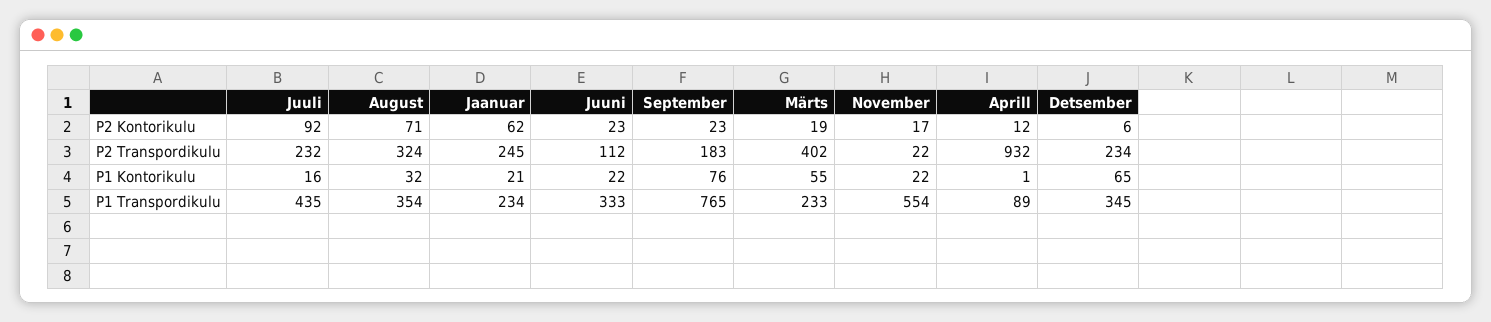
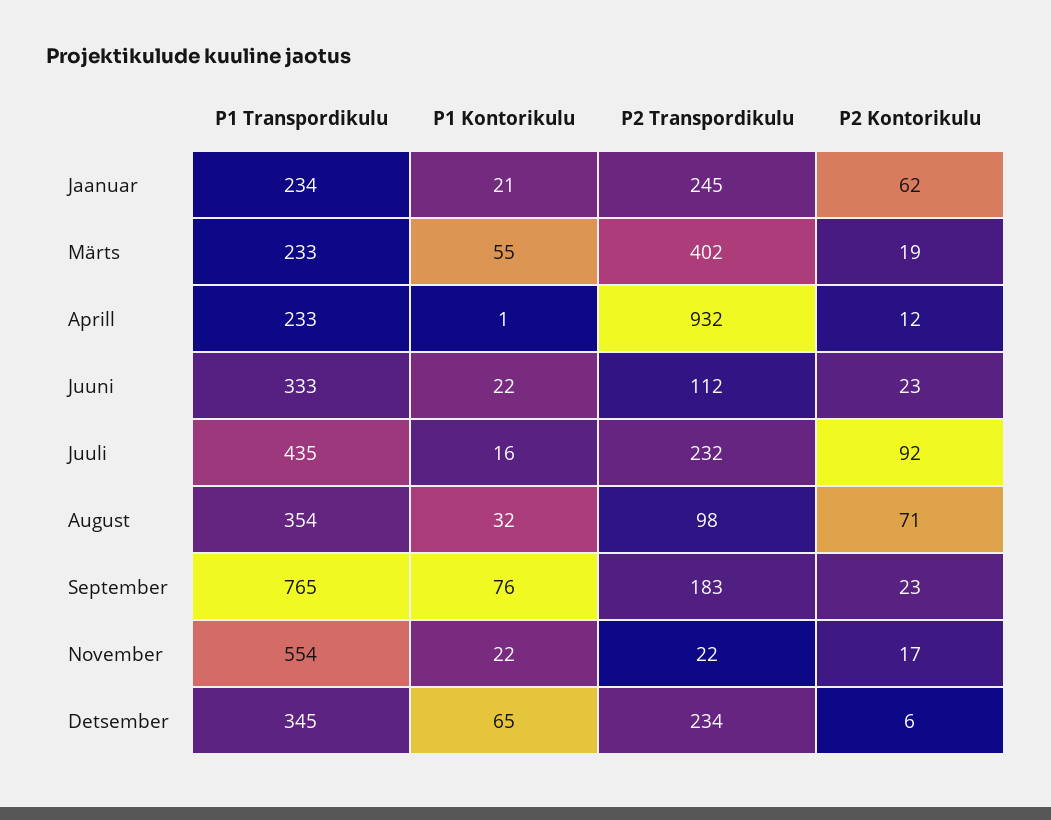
August, P2 Transpordikulu: 324 -> 98
Aprill, P1 Transpordikulu: 89 -> 233

